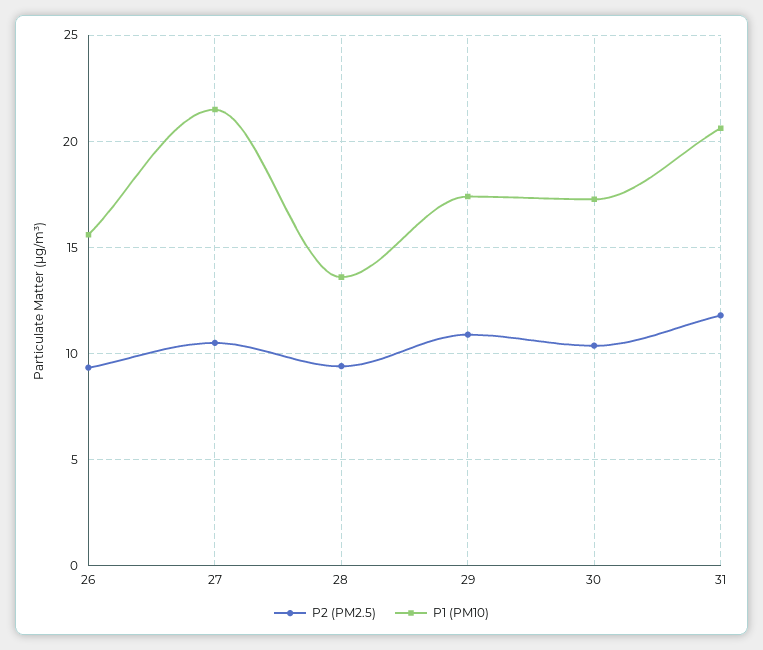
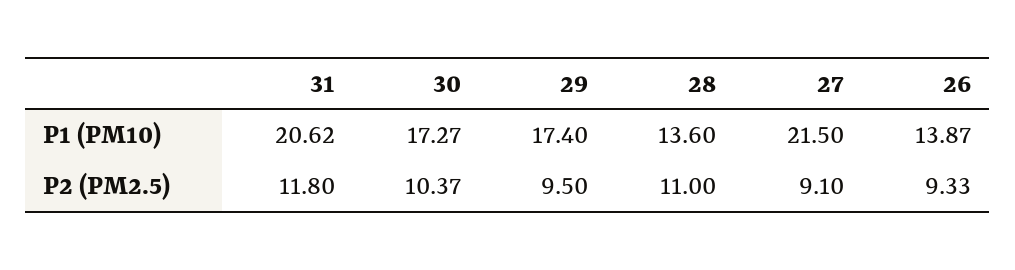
P1 (PM10), 26: 15.5 -> 13.87
P2 (PM2.5), 27: 10.5 -> 9.1
P2 (PM2.5), 28: 9.5 -> 11
P2 (PM2.5), 29: 11 -> 9.5

